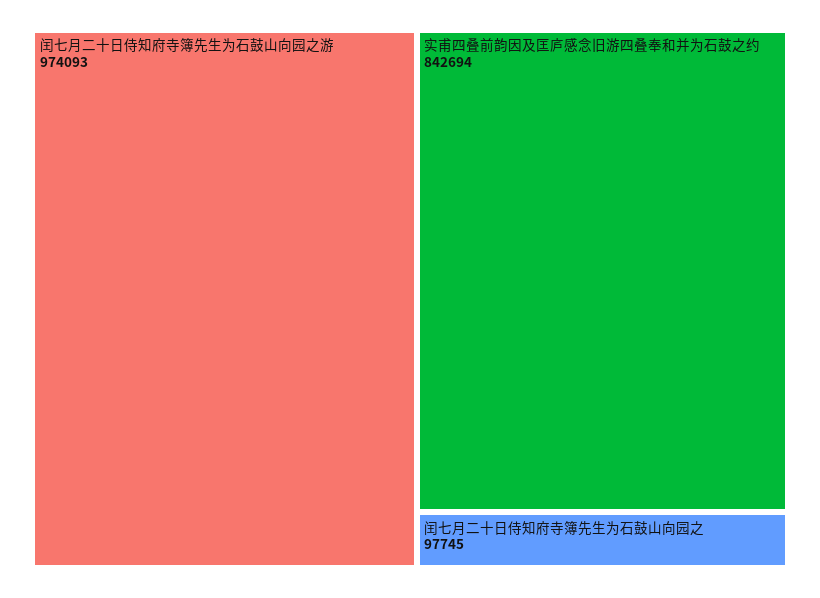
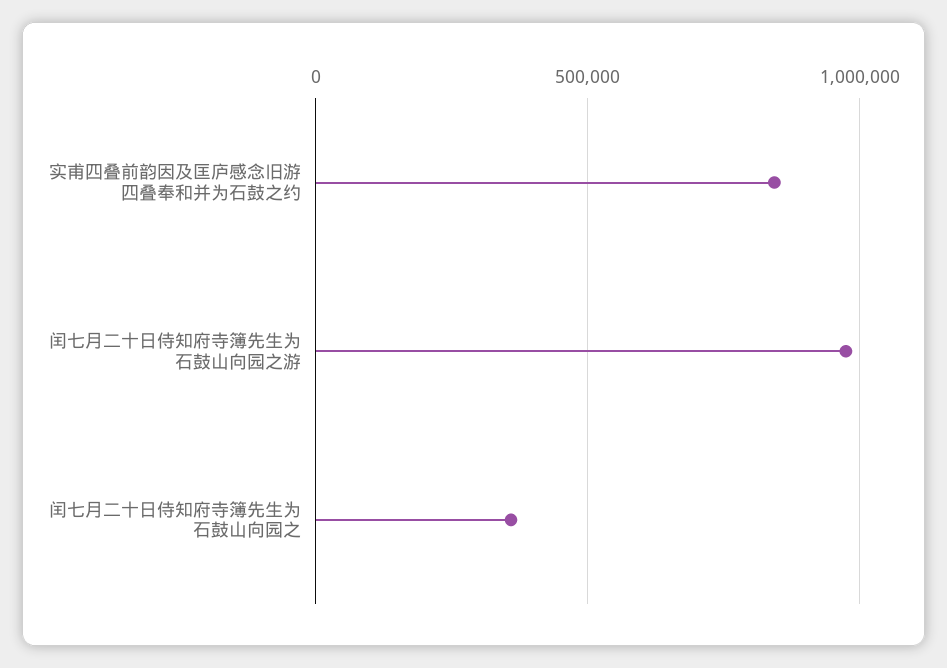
闰七月二十日侍知府寺簿先生为石鼓山向园之: 97745 -> 350000

